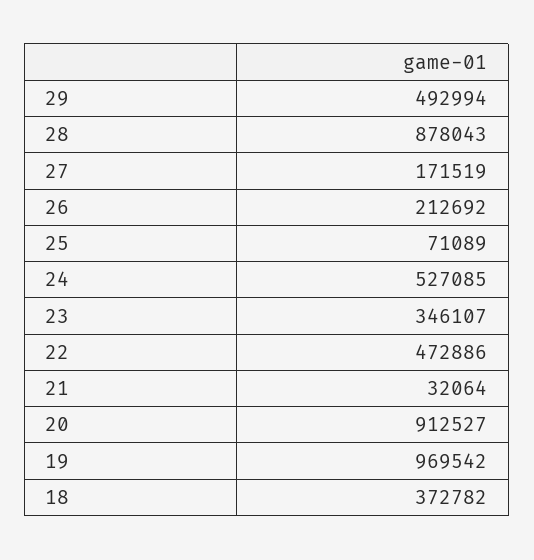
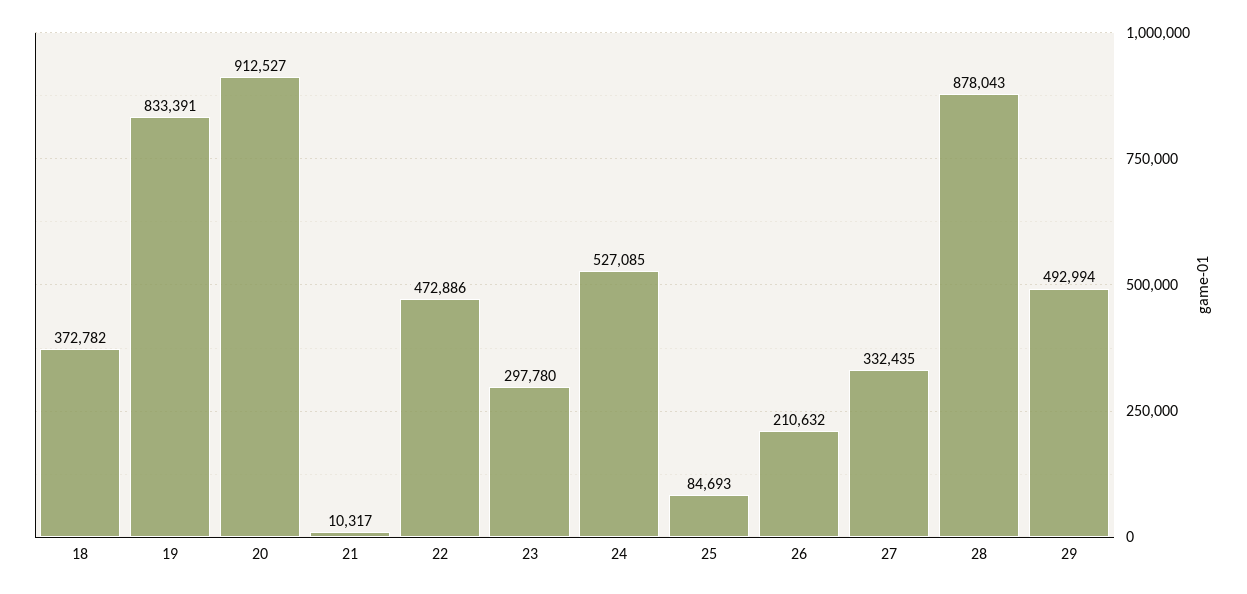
27: 171519 -> 332435
26: 212692 -> 210632
25: 71089 -> 84693
23: 346107 -> 297780
21: 32064 -> 10317
19: 969542 -> 833391

